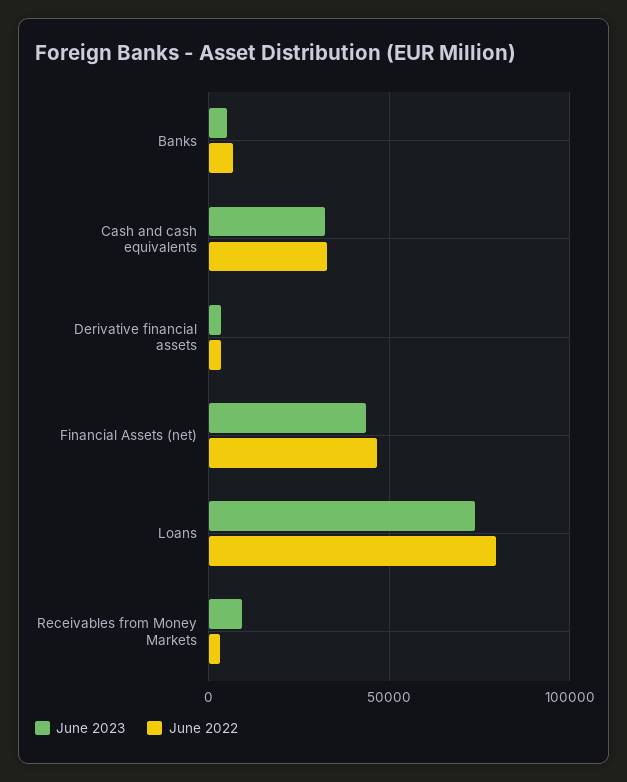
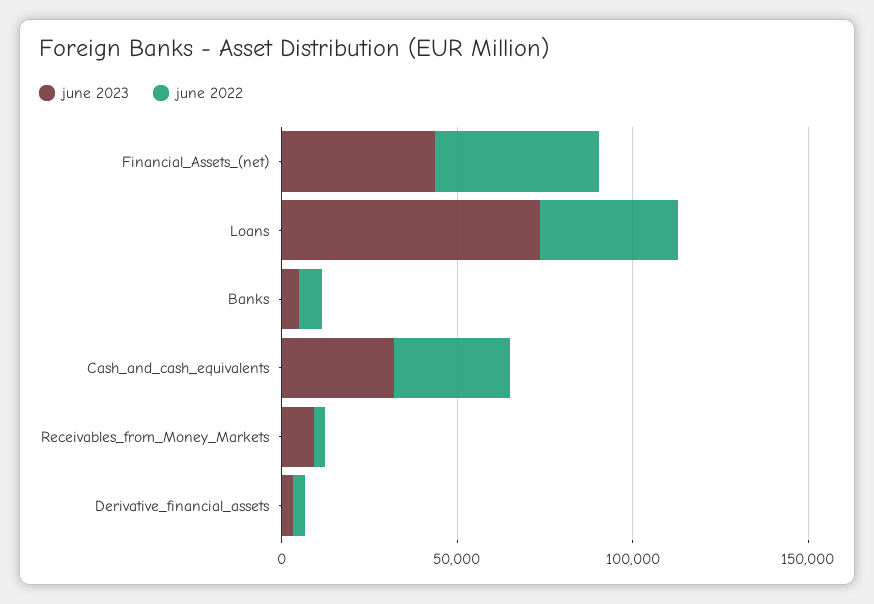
June 2022, Loans: 80000 -> 40000

